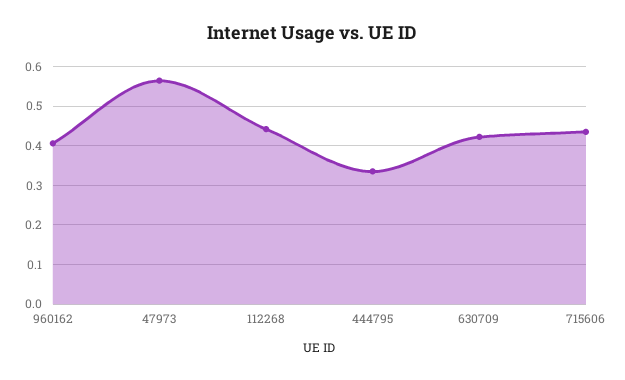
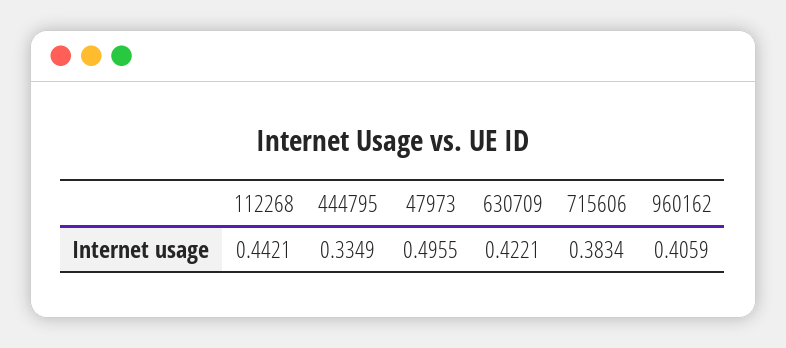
47973: 0.56 -> 0.4955
715606: 0.44 -> 0.3834

